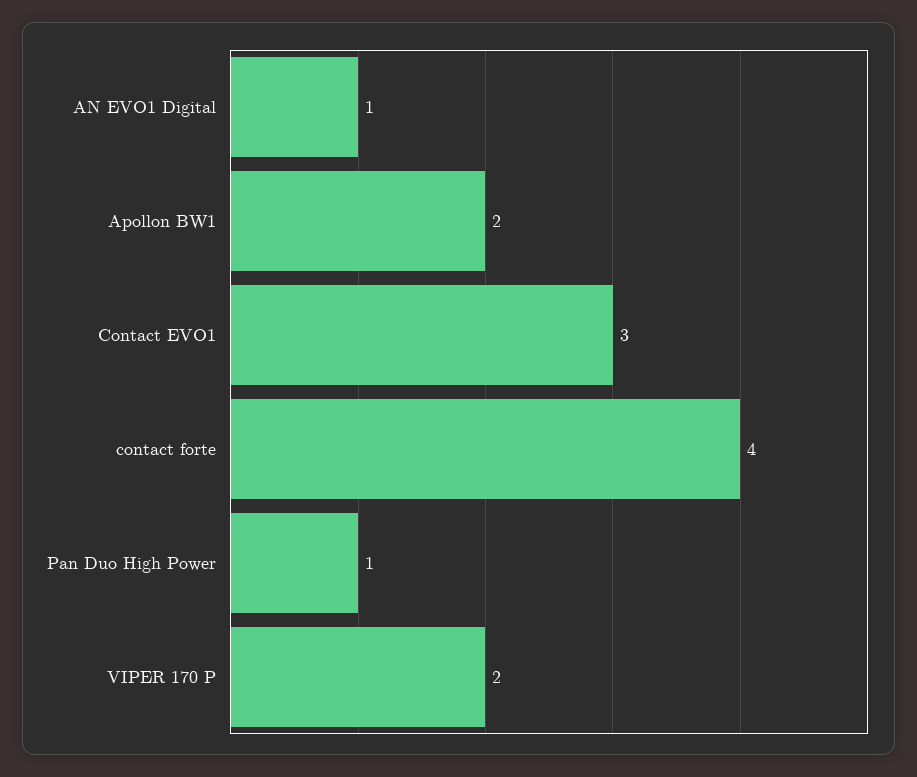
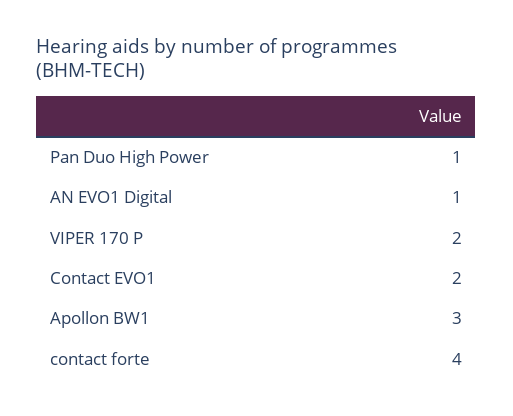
Apollon BW1: 2 -> 3
Contact EVO1: 3 -> 2

